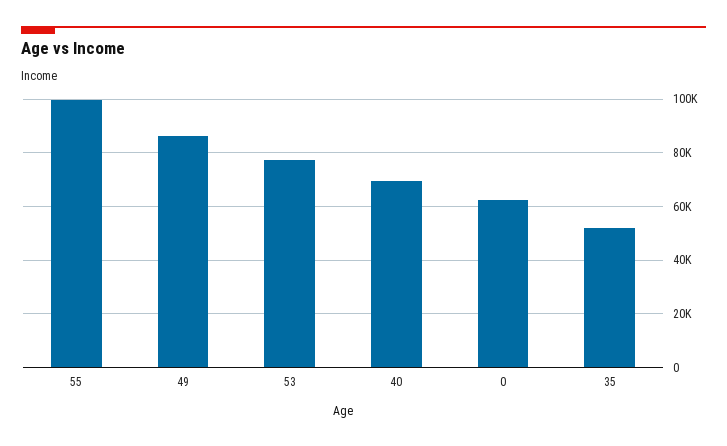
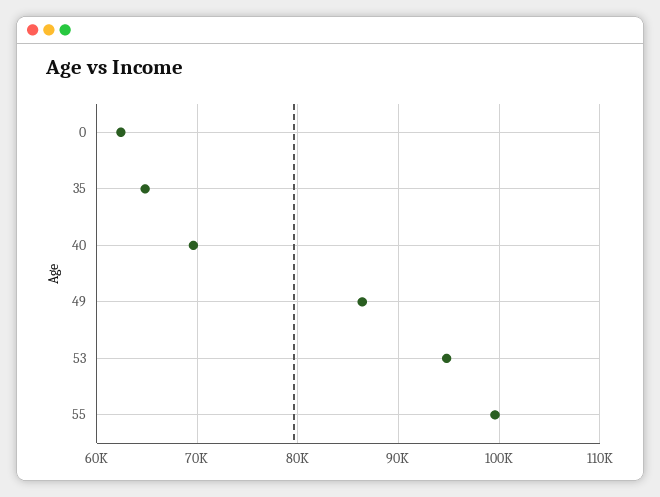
53: 77500 -> 95000
35: 52500 -> 65000

